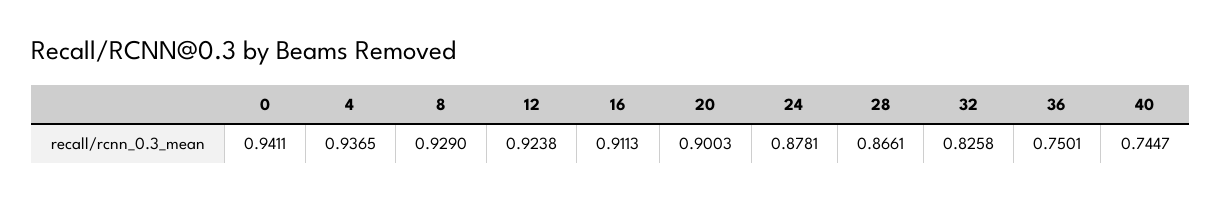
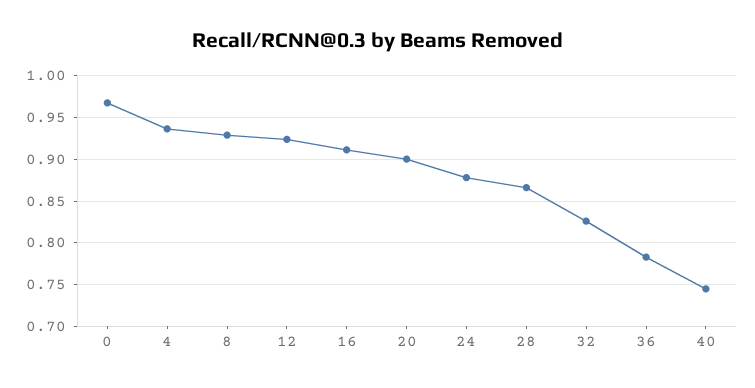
0: 0.9411 -> 0.97
36: 0.7501 -> 0.78

